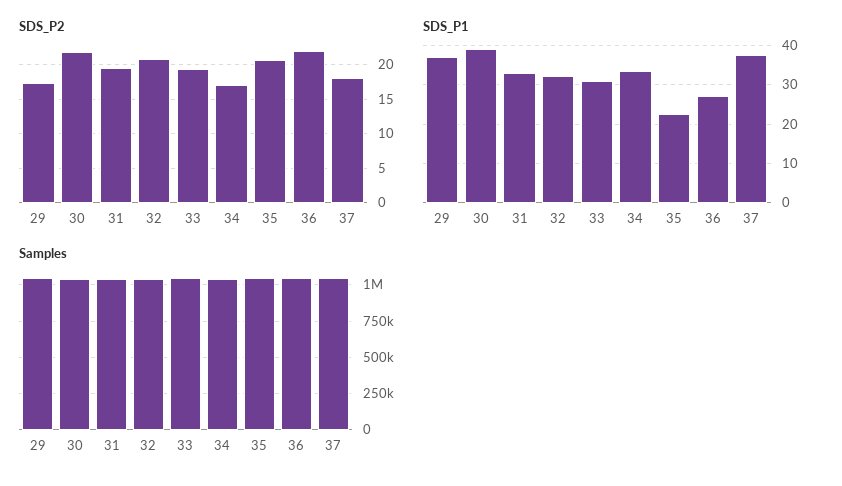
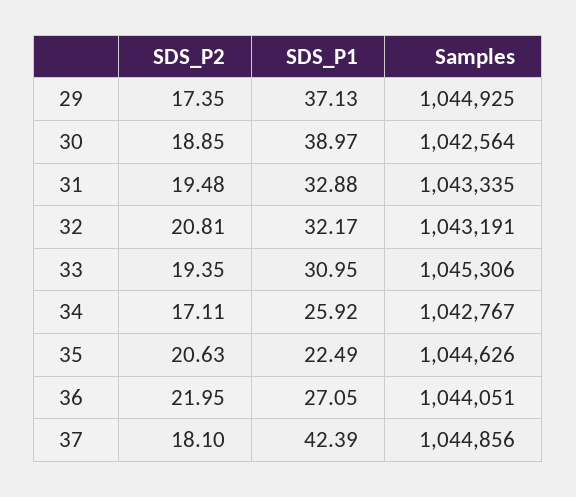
SDS_P2, 30: 22 -> 18.85
SDS_P1, 34: 34 -> 25.92
SDS_P1, 37: 38 -> 42.39

